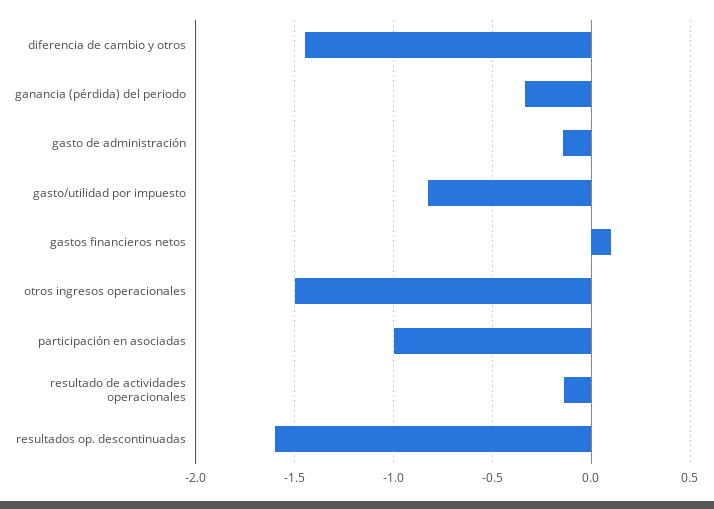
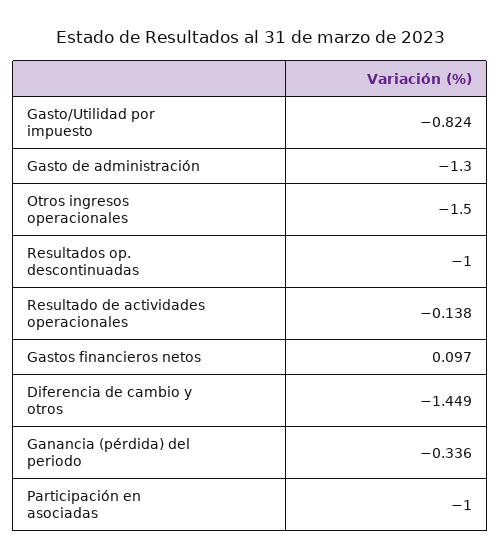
gasto de administración: -0.15 -> -1.3
resultados op. descontinuadas: -1.6 -> -1

